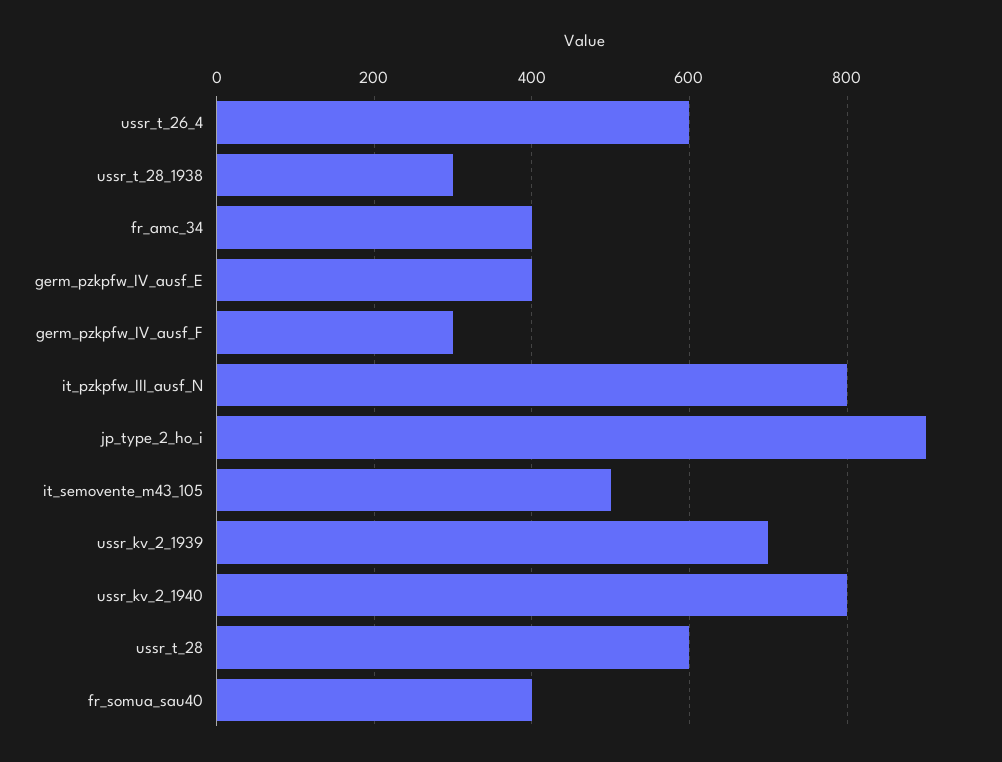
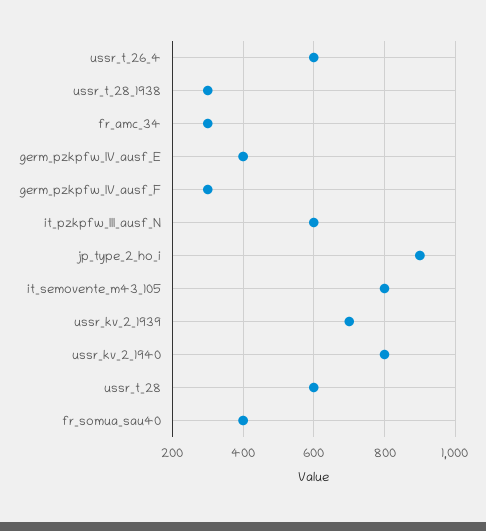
fr_amc_34: 400 -> 300
it_pzkpfw_III_ausf_N: 800 -> 600
it_semovente_m43_105: 500 -> 800

